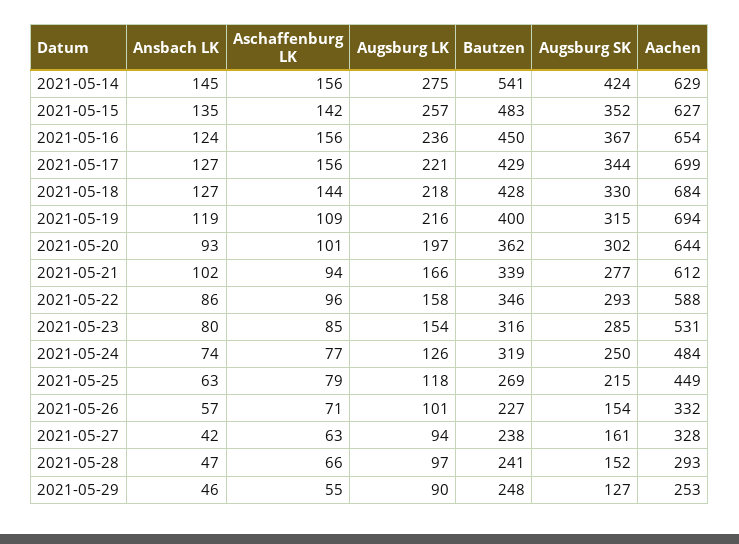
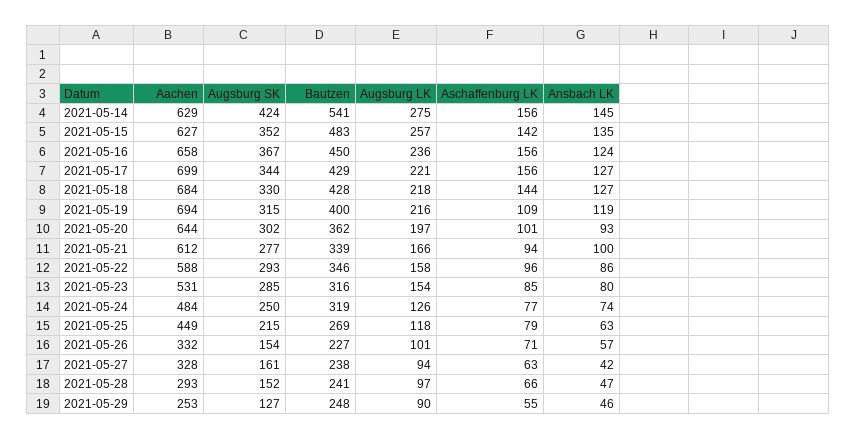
Aachen, 2021-05-16: 654 -> 658
Ansbach LK, 2021-05-21: 102 -> 100

